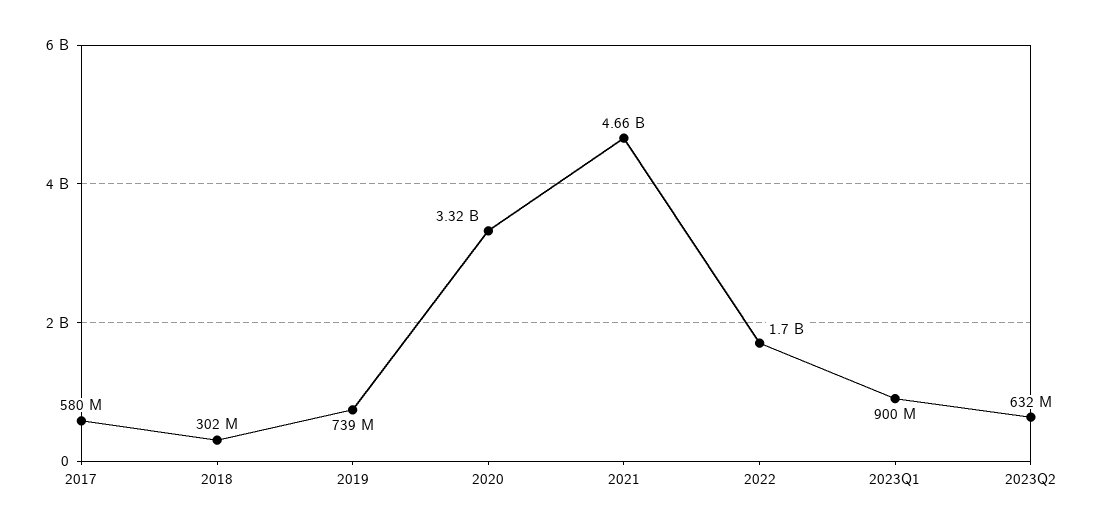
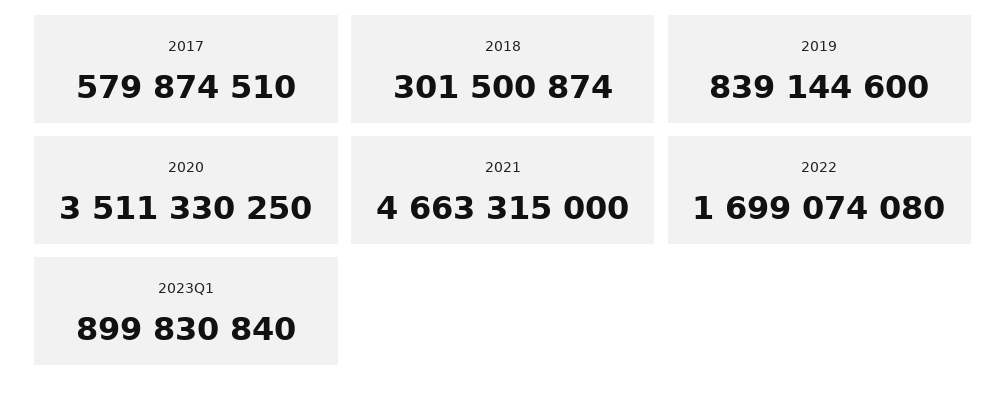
2019: 739000000 -> 839144600
2020: 3320000000 -> 3511330250
2023Q2: 632000000 -> none

